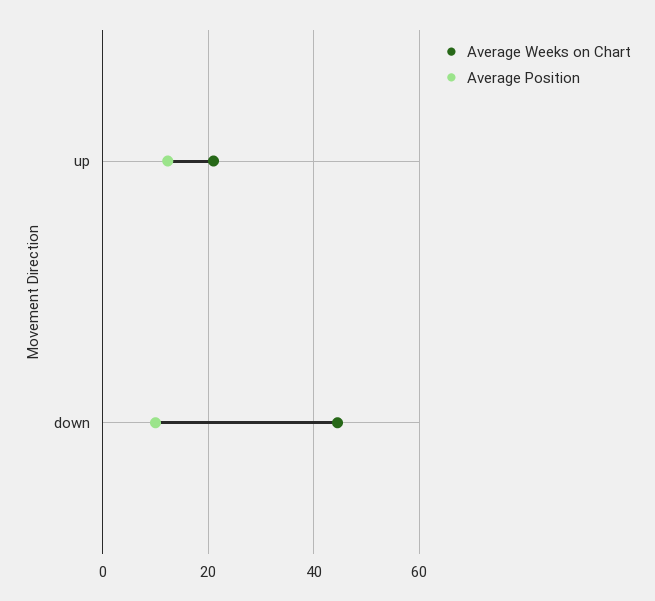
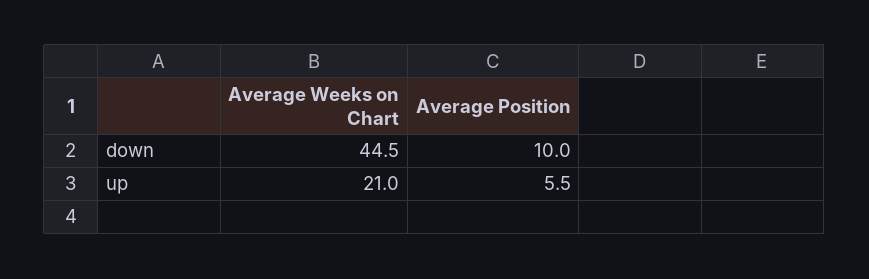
Average Position, up: 12 -> 5.5

